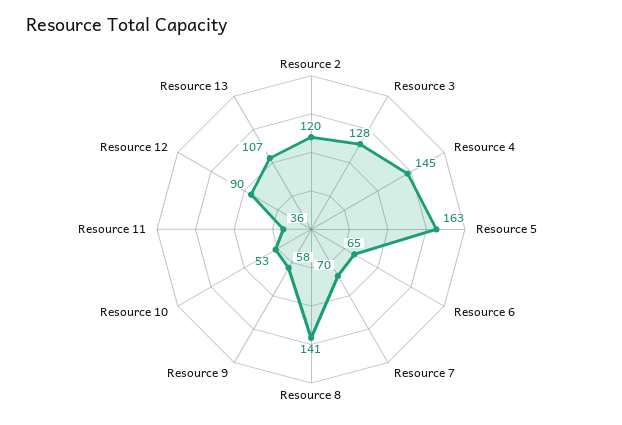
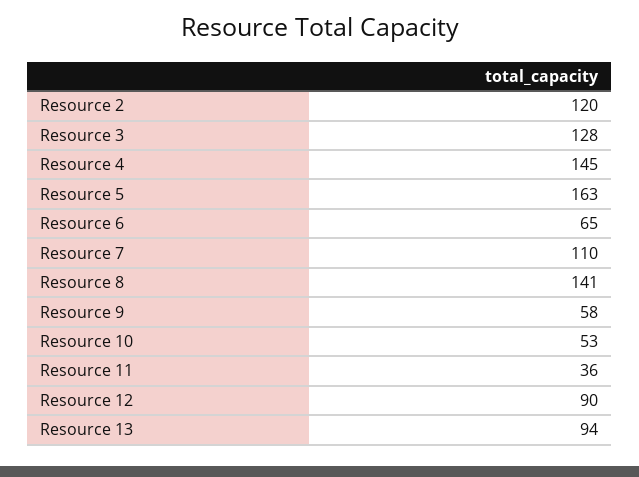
Resource 7: 70 -> 110
Resource 13: 107 -> 94

